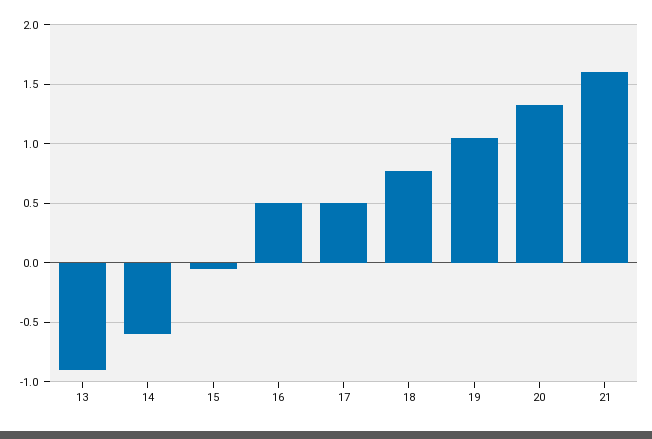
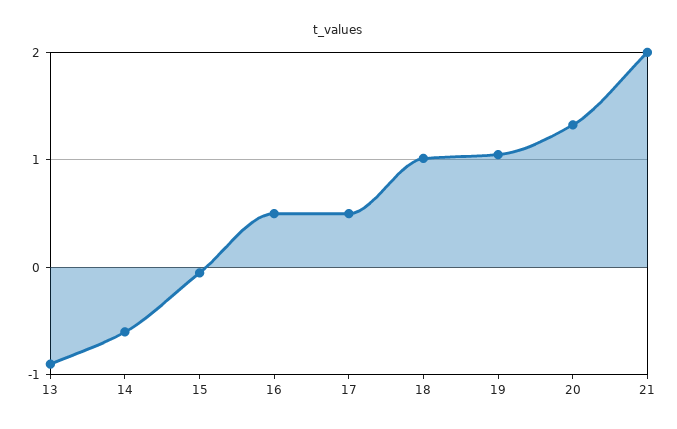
18: 0.8 -> 1
21: 1.6 -> 2

